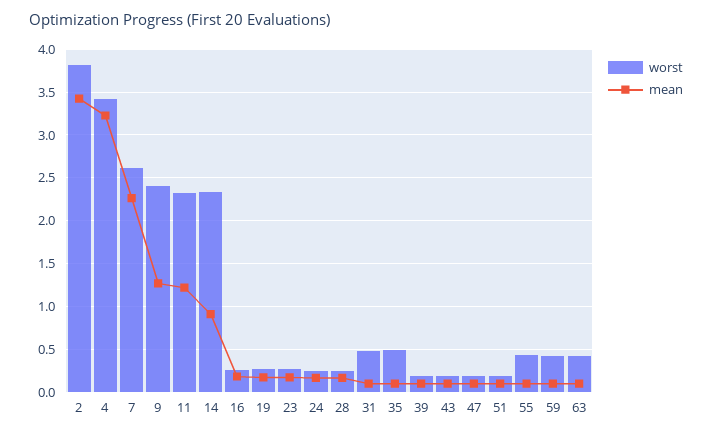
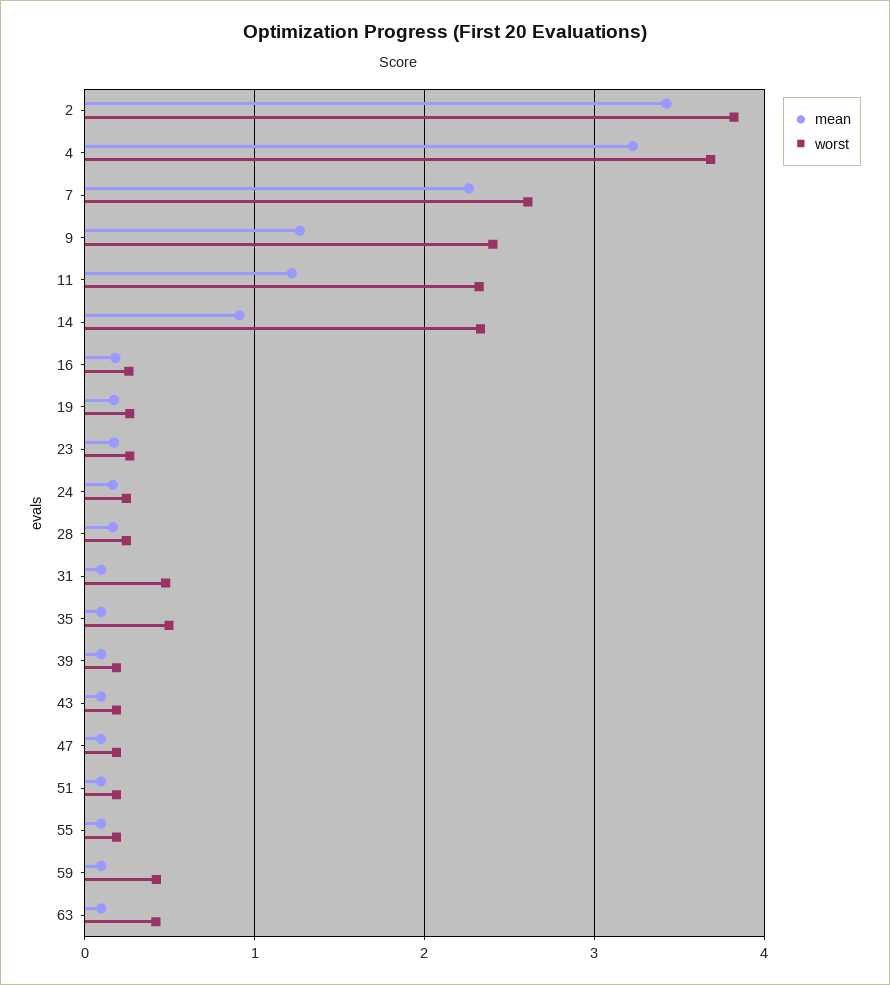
worst, 4: 3.4 -> 3.7
worst, 55: 0.4 -> 0.2

